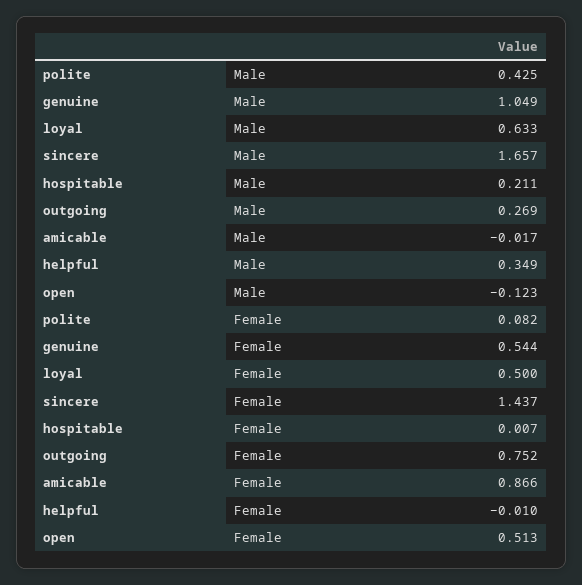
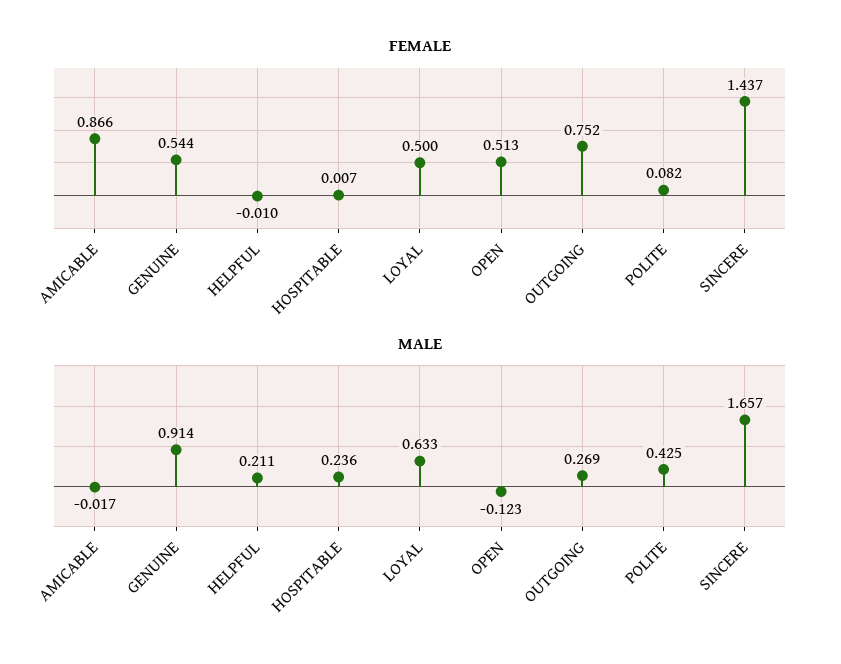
Male, genuine: 1.049 -> 0.914
Male, hospitable: 0.211 -> 0.236
Male, helpful: 0.349 -> 0.211

